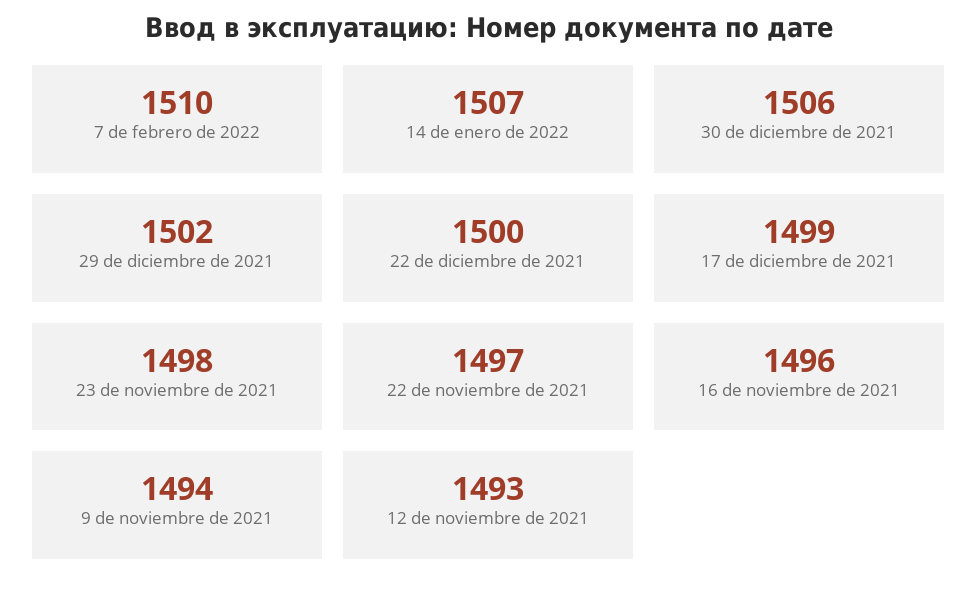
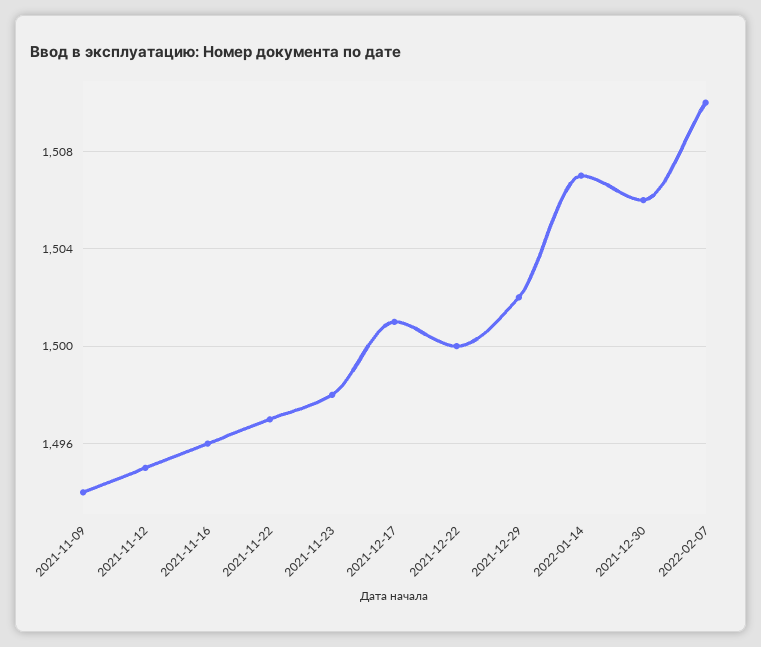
17 de diciembre de 2021: 1499 -> 1501
12 de noviembre de 2021: 1493 -> 1495

